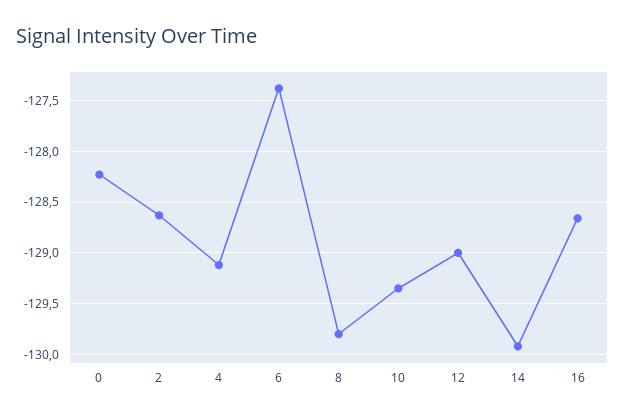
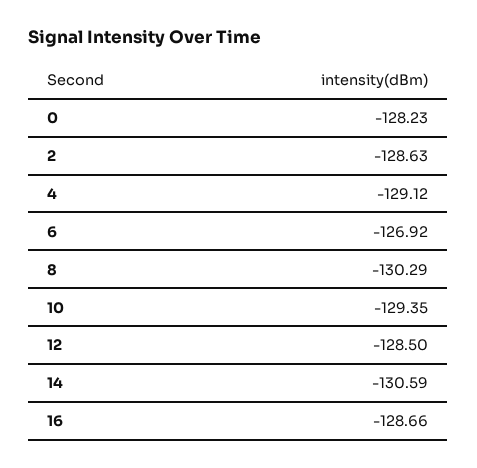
6: -127.4 -> -126.92
8: -129.8 -> -130.29
12: -129 -> -128.5
14: -129.9 -> -130.59

